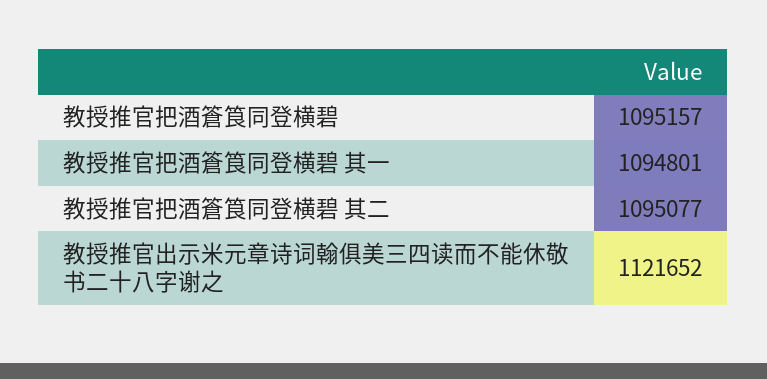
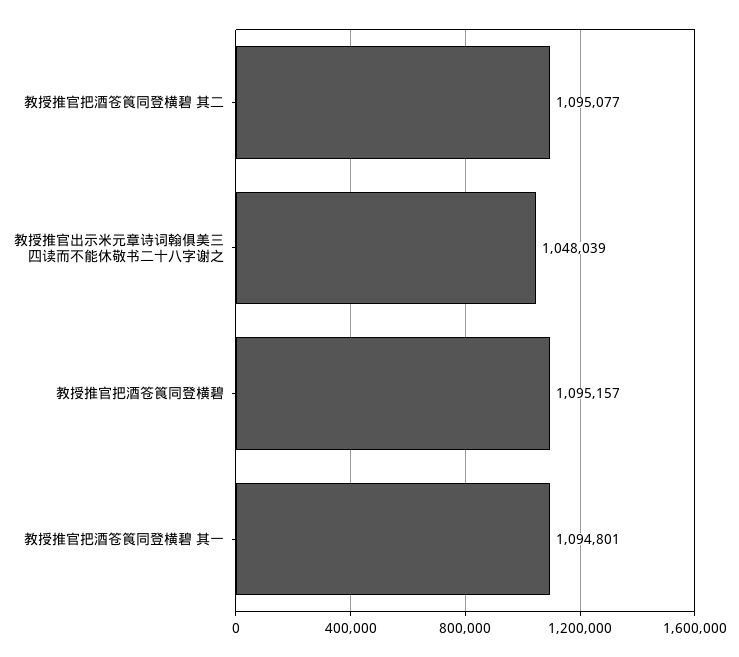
教授推官出示米元章诗词翰俱美三四读而不能休敬书二十八字谢之: 1121652 -> 1048039

